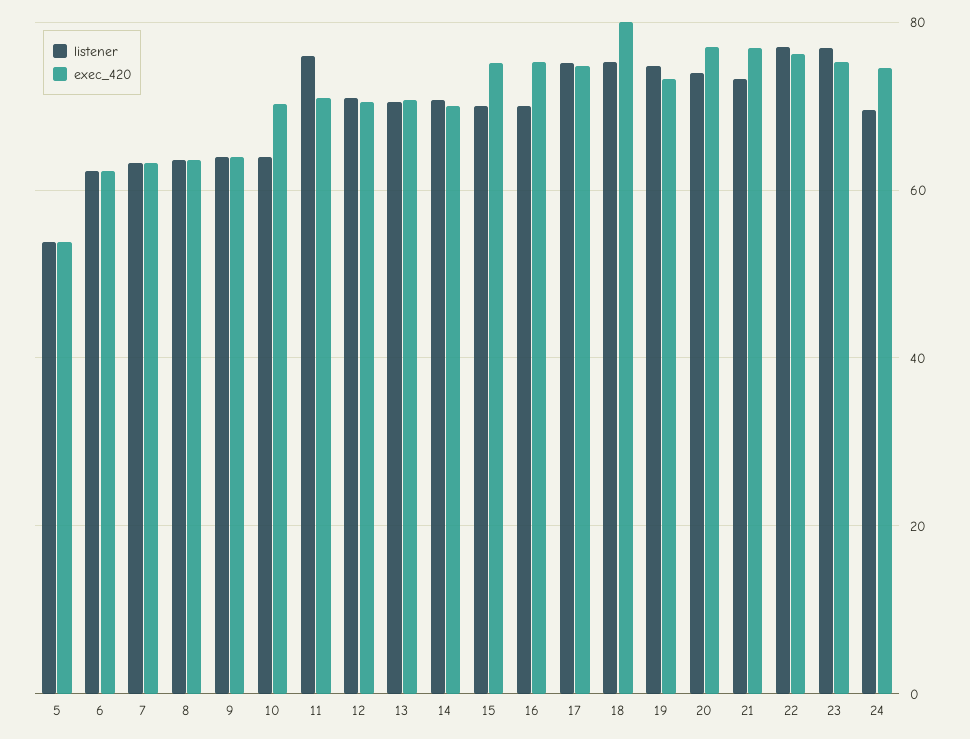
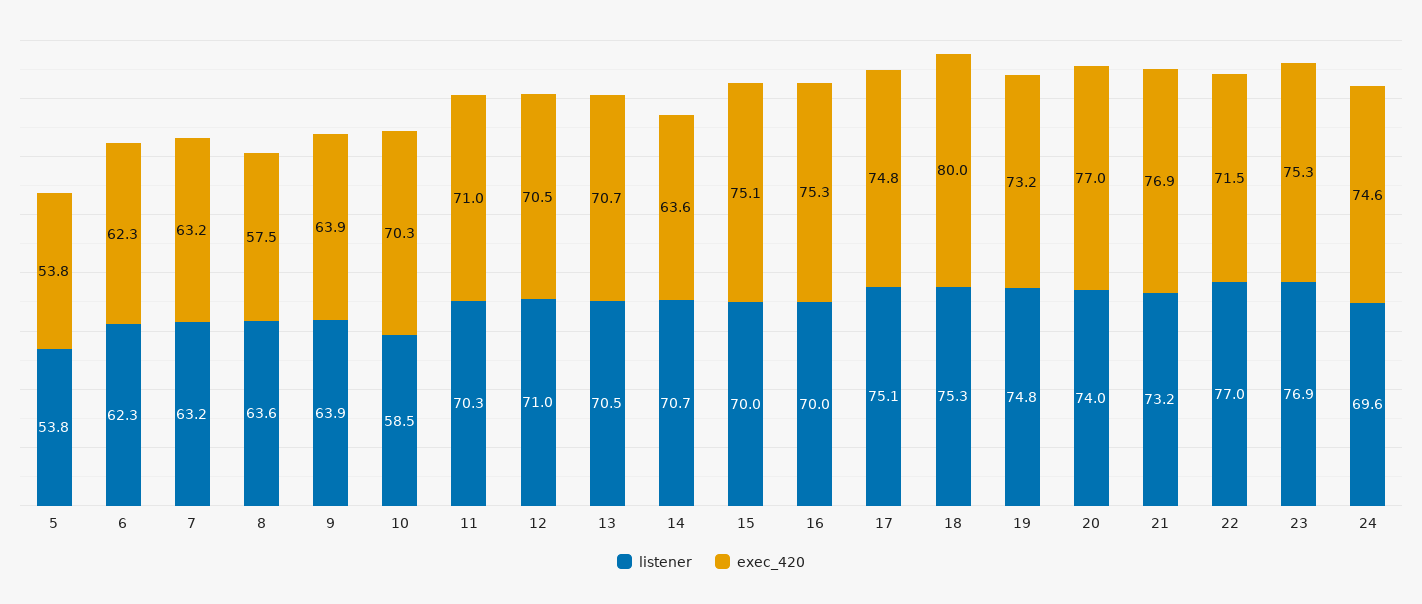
exec_420, 8: 64 -> 57.5
listener, 10: 64 -> 58.5
listener, 11: 76 -> 70.3
exec_420, 14: 70 -> 63.6
exec_420, 22: 76 -> 71.5

